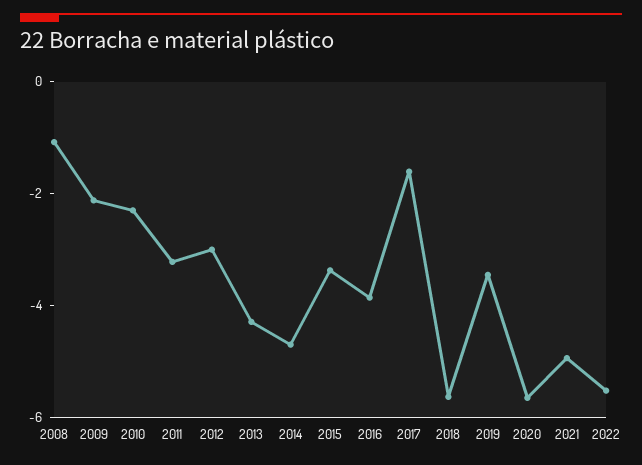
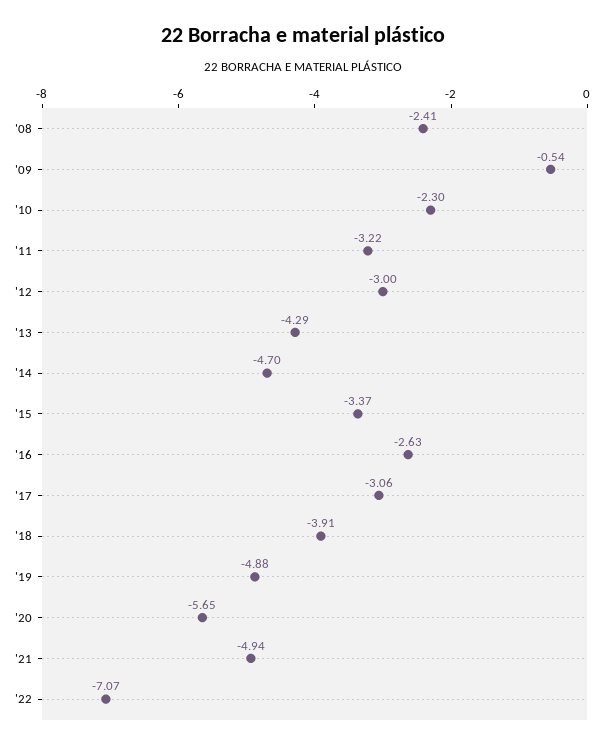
2008: -1 -> -2.41
2009: -2 -> -0.54
2016: -4 -> -2.63
2017: -1.5 -> -3.06
2018: -5.5 -> -3.91
2019: -3.5 -> -4.88
2022: -5.5 -> -7.07

